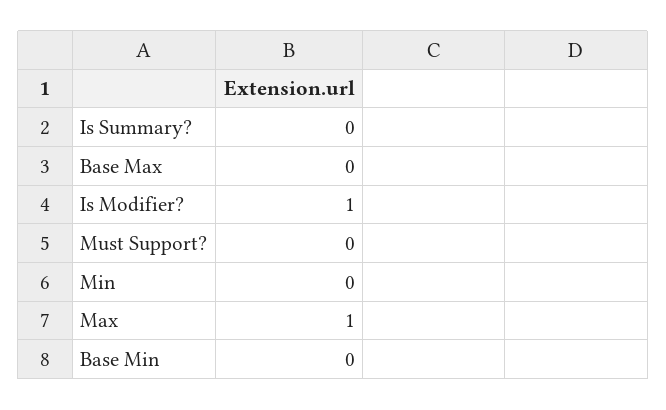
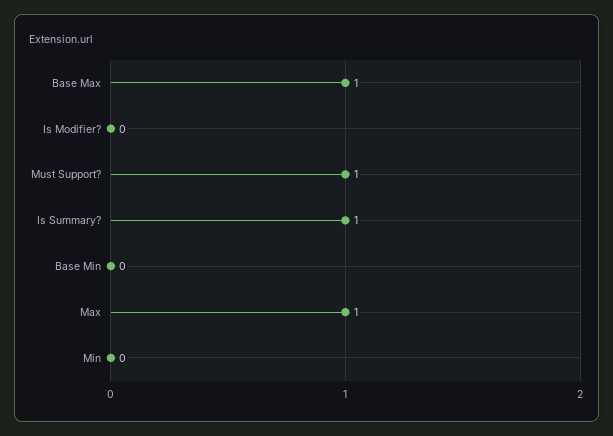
Is Summary?: 0 -> 1
Base Max: 0 -> 1
Is Modifier?: 1 -> 0
Must Support?: 0 -> 1

